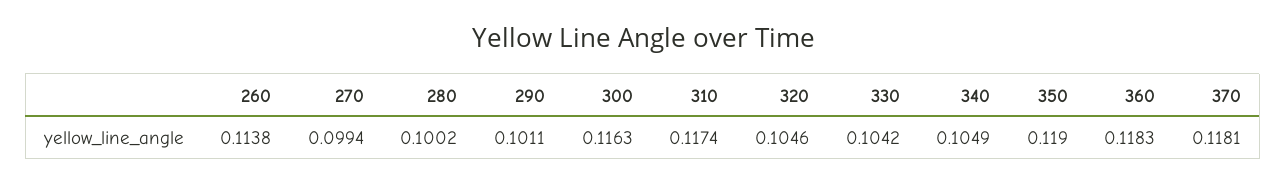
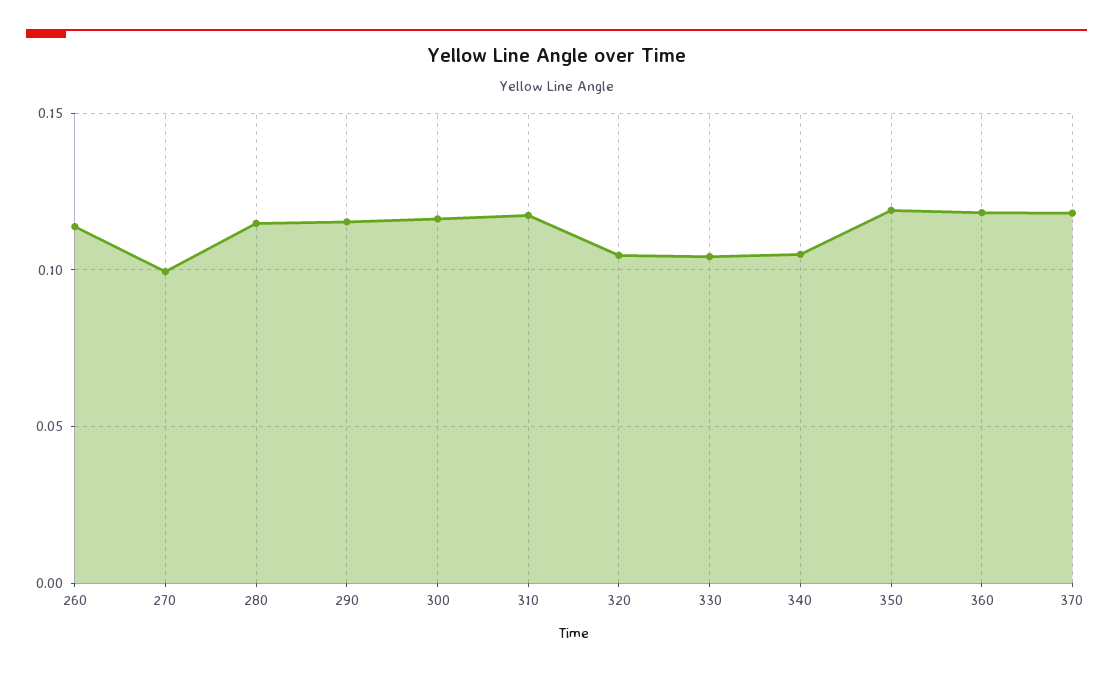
280: 0.1002 -> 0.115
290: 0.1011 -> 0.115

